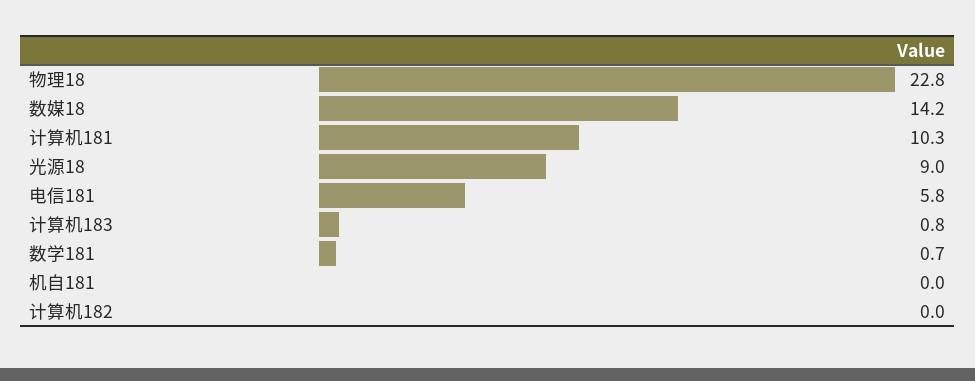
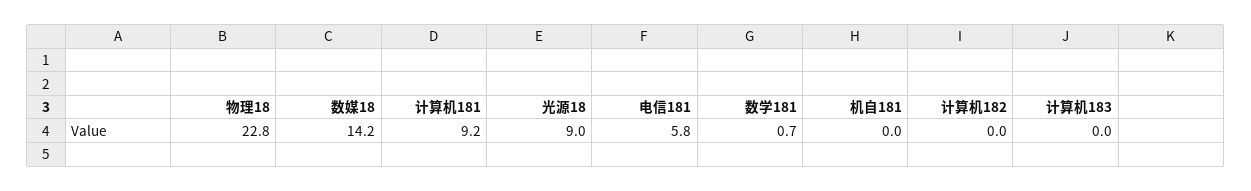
计算机181: 10.3 -> 9.2
计算机183: 0.8 -> 0

